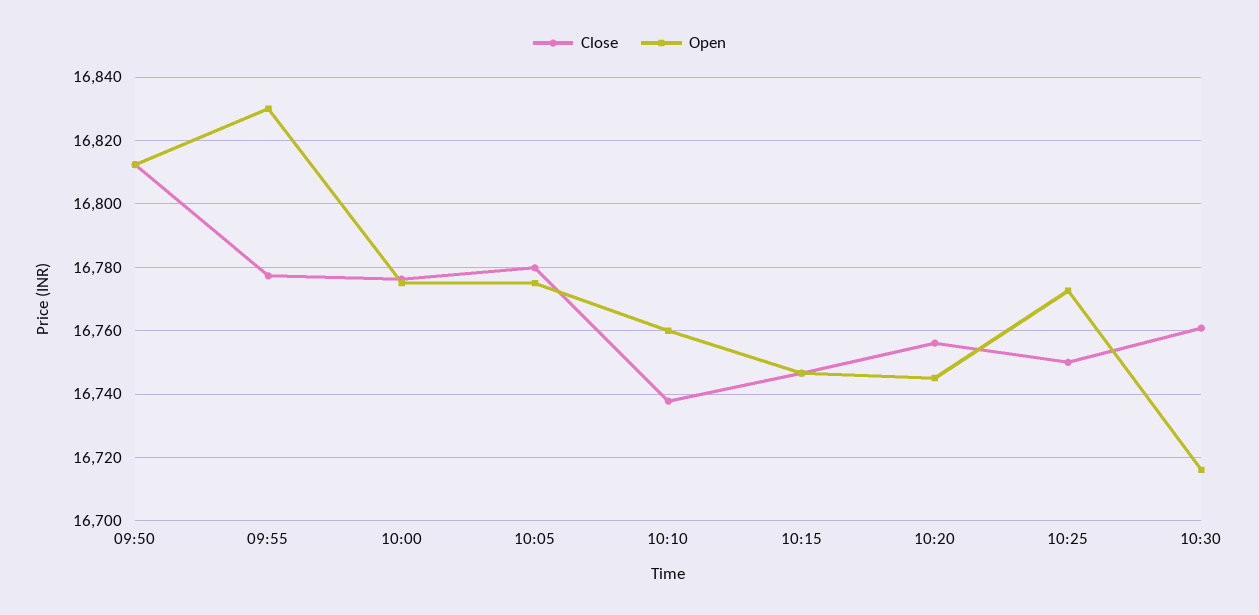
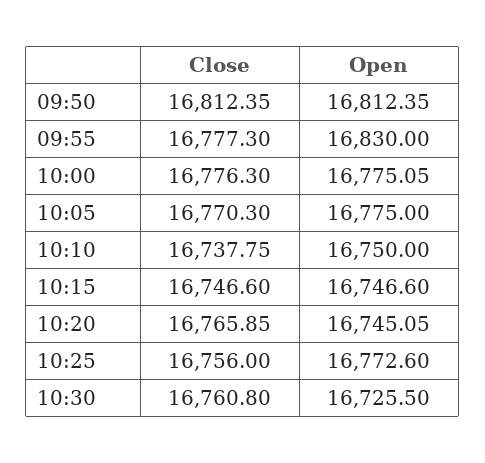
Close, 10:05: 16780 -> 16770.3
Open, 10:10: 16760 -> 16750
Close, 10:20: 16756 -> 16765.85
Close, 10:25: 16750 -> 16756
Open, 10:30: 16716 -> 16725.5

